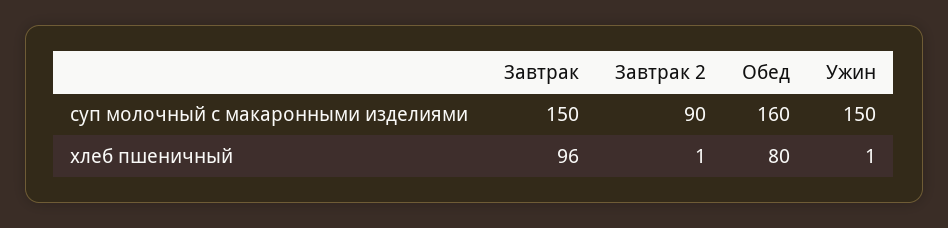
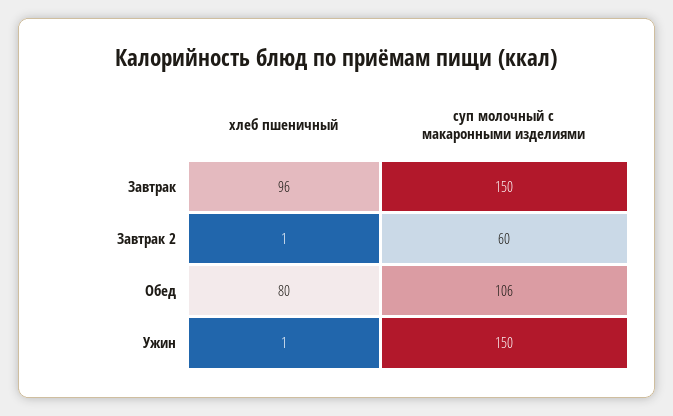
Завтрак 2, суп молочный с макаронными изделиями: 90 -> 60
Обед, суп молочный с макаронными изделиями: 160 -> 106

